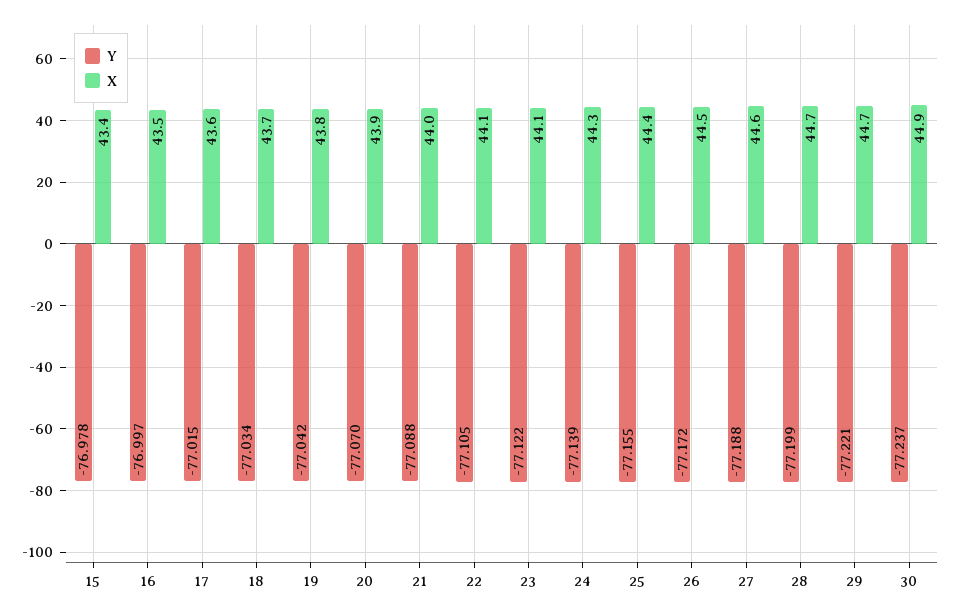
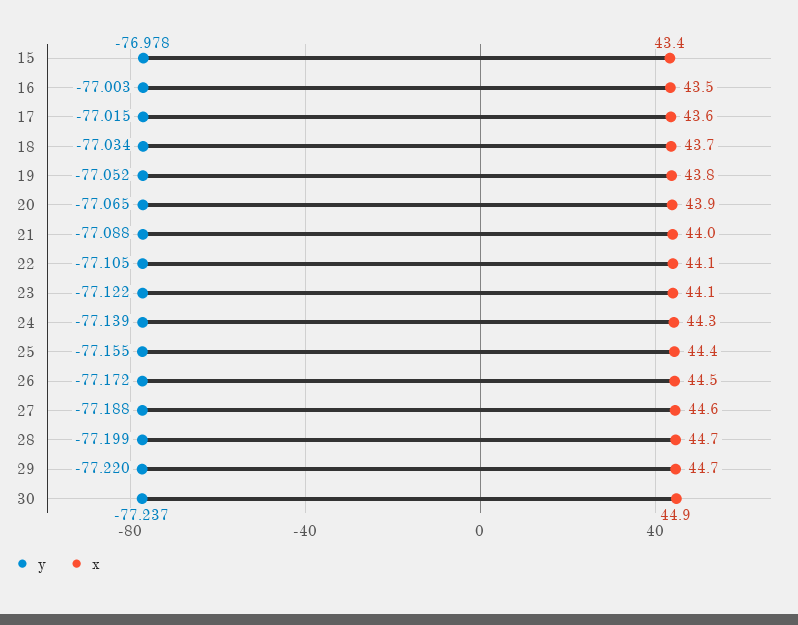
Y, 16: -76.997 -> -77.003
Y, 19: -77.042 -> -77.052
Y, 20: -77.07 -> -77.065
Y, 29: -77.221 -> -77.22

